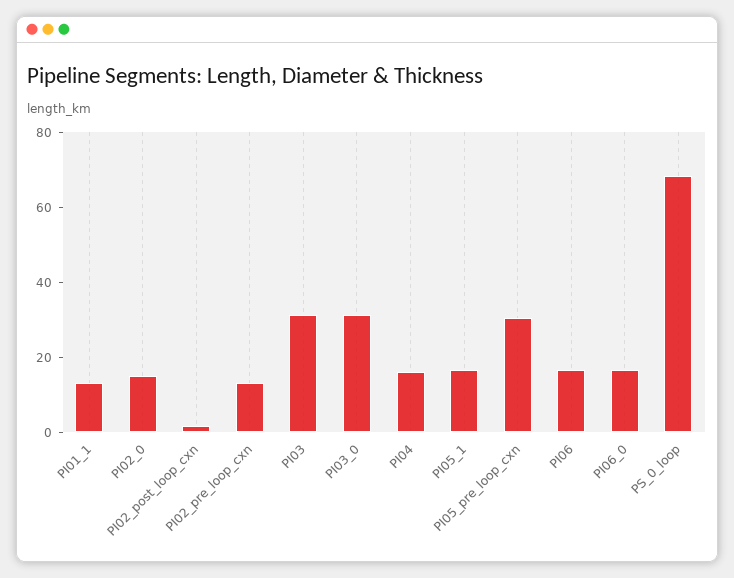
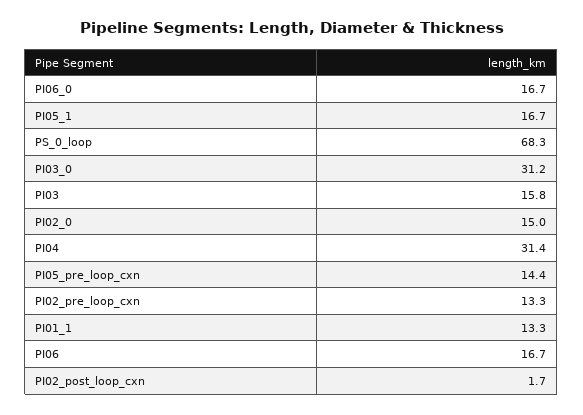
PI03: 30 -> 15.8
PI04: 15 -> 31.4
PI05_pre_loop_cxn: 30 -> 14.4

